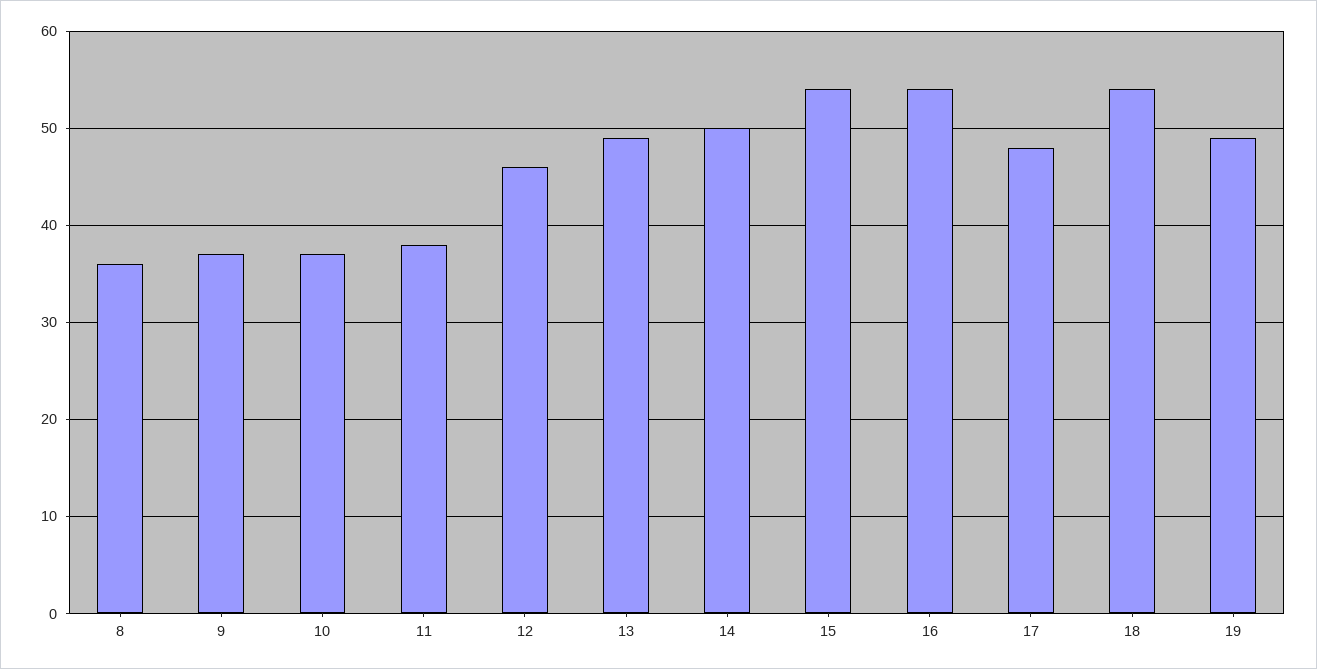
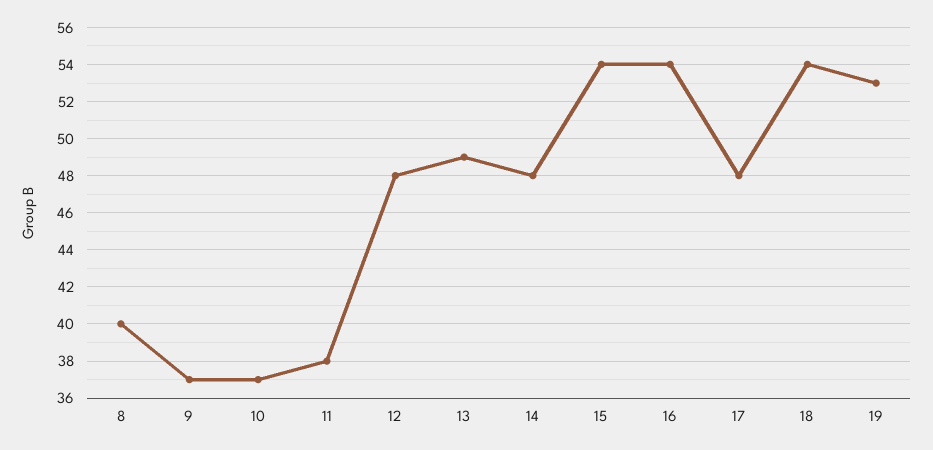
8: 36 -> 40
12: 46 -> 48
14: 50 -> 48
19: 49 -> 53

